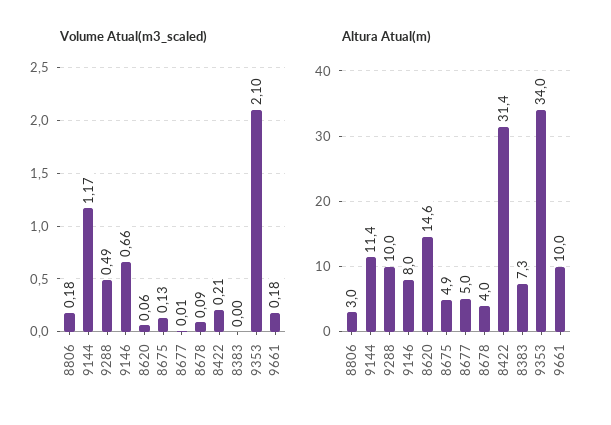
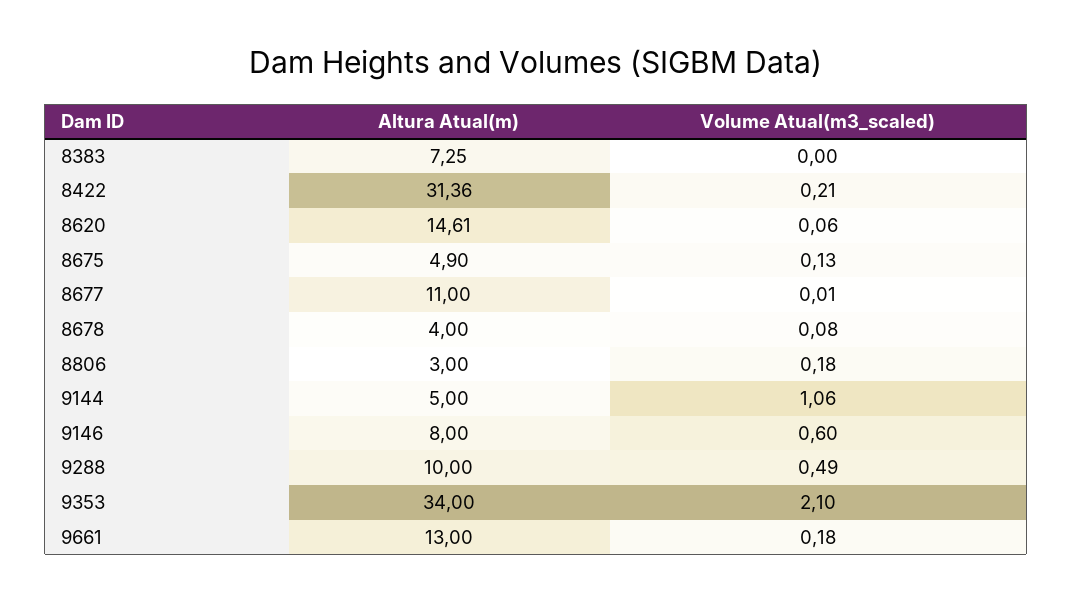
Volume Atual(m3_scaled), 9144: 1.17 -> 1.06
Volume Atual(m3_scaled), 9146: 0.66 -> 0.6
Volume Atual(m3_scaled), 8678: 0.09 -> 0.08
Altura Atual(m), 9144: 11.4 -> 5
Altura Atual(m), 8677: 5 -> 11
Altura Atual(m), 9661: 10 -> 13

